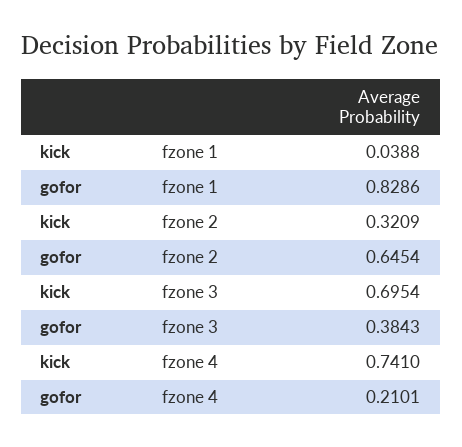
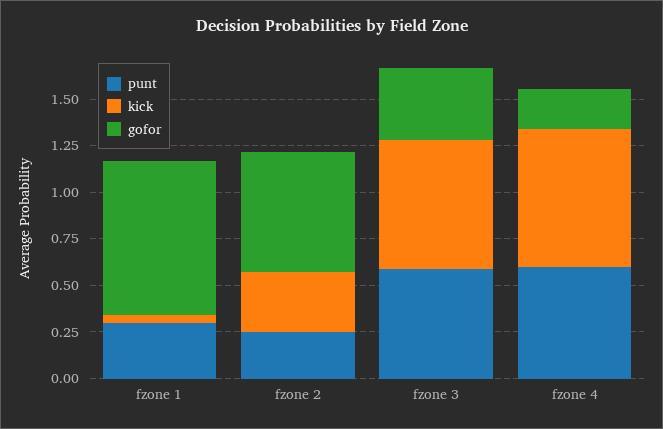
punt, fzone 1: none -> 0.3
punt, fzone 2: none -> 0.25
punt, fzone 3: none -> 0.6
punt, fzone 4: none -> 0.6

